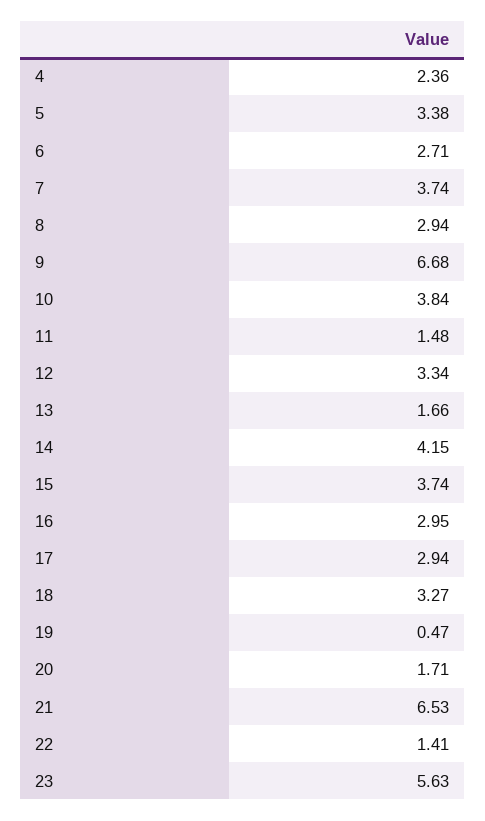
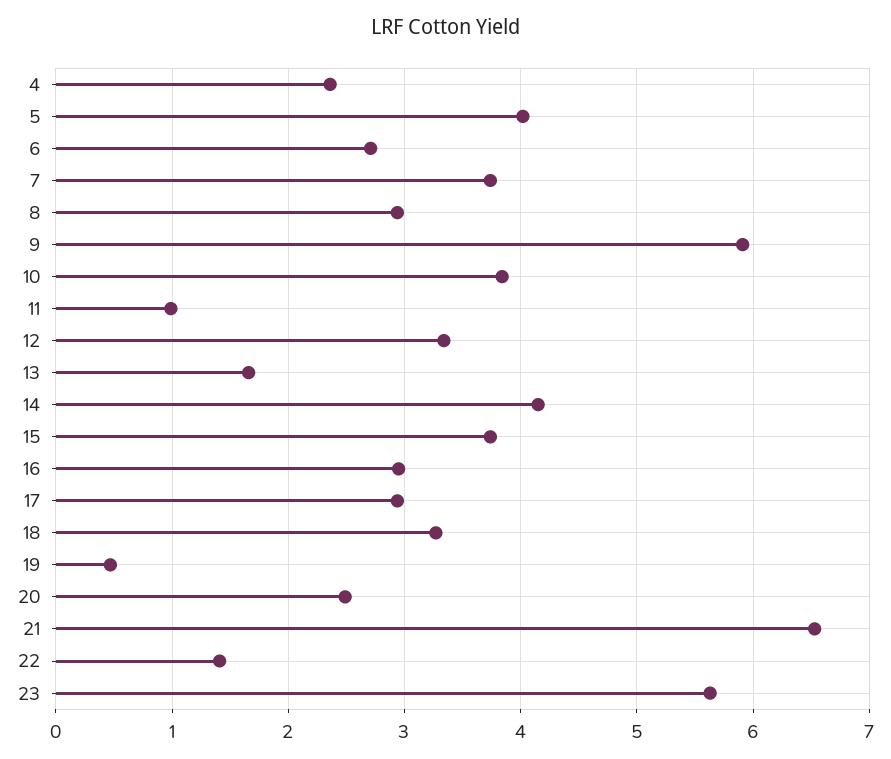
5: 3.38 -> 4
9: 6.68 -> 5.9
11: 1.48 -> 1
20: 1.71 -> 2.5

